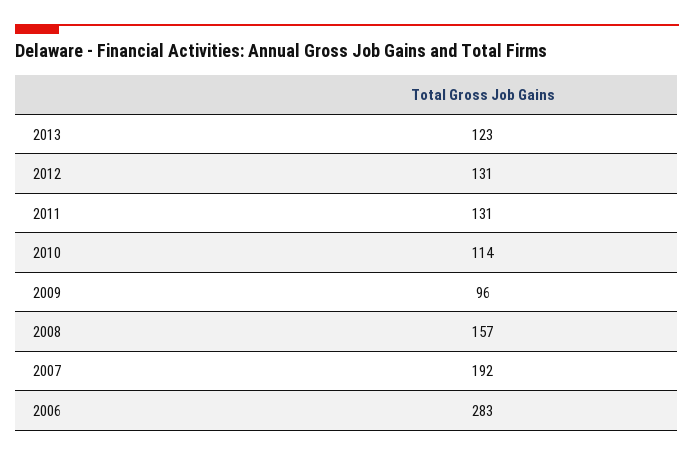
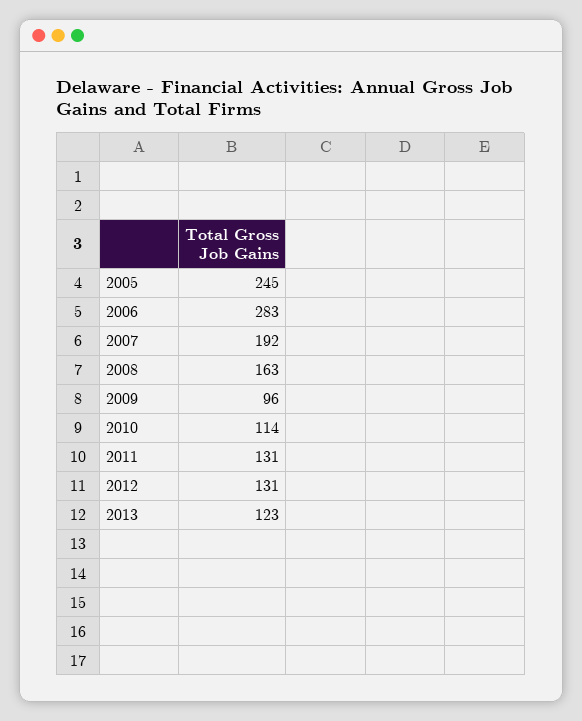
2008: 157 -> 163
2005: none -> 245

